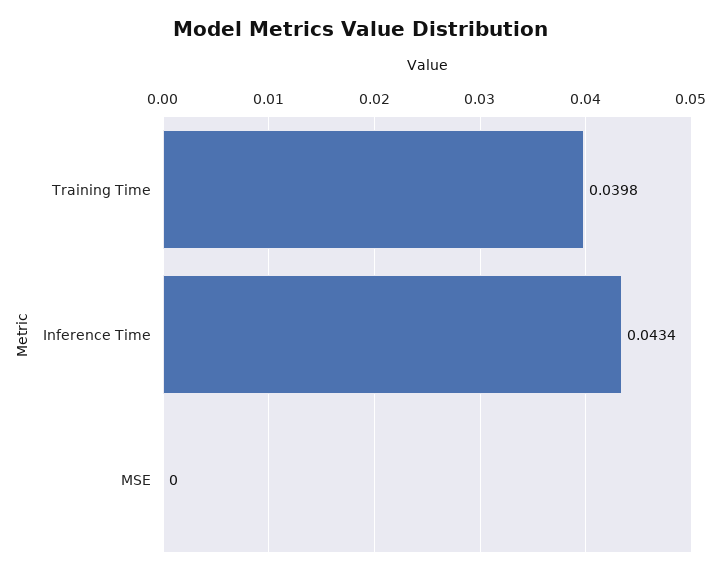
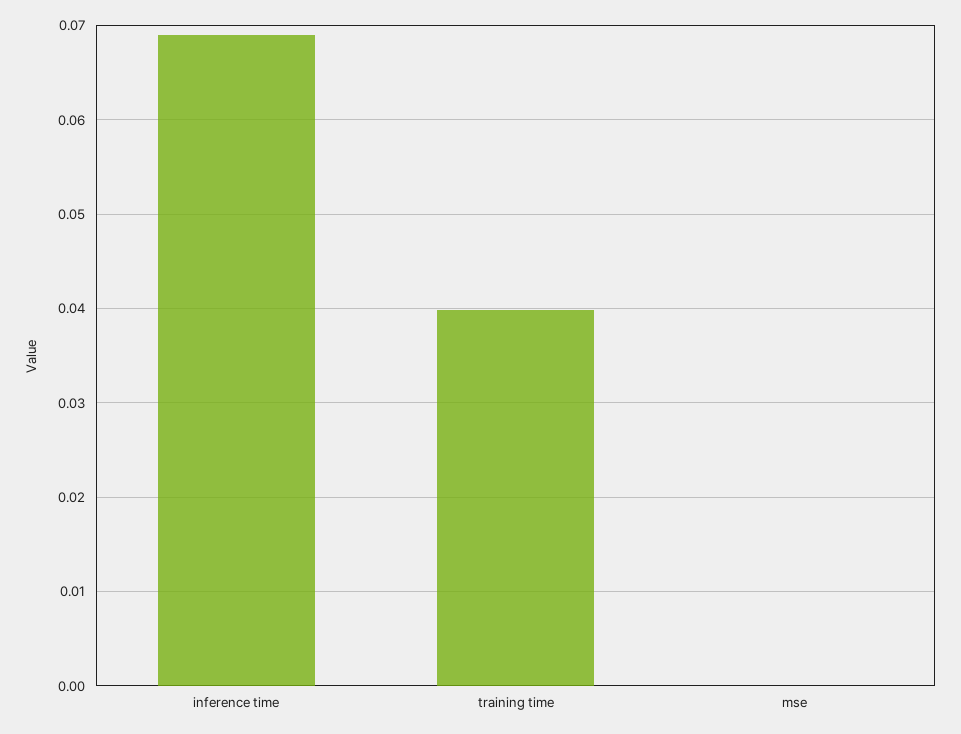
Inference Time: 0.0434 -> 0.069

